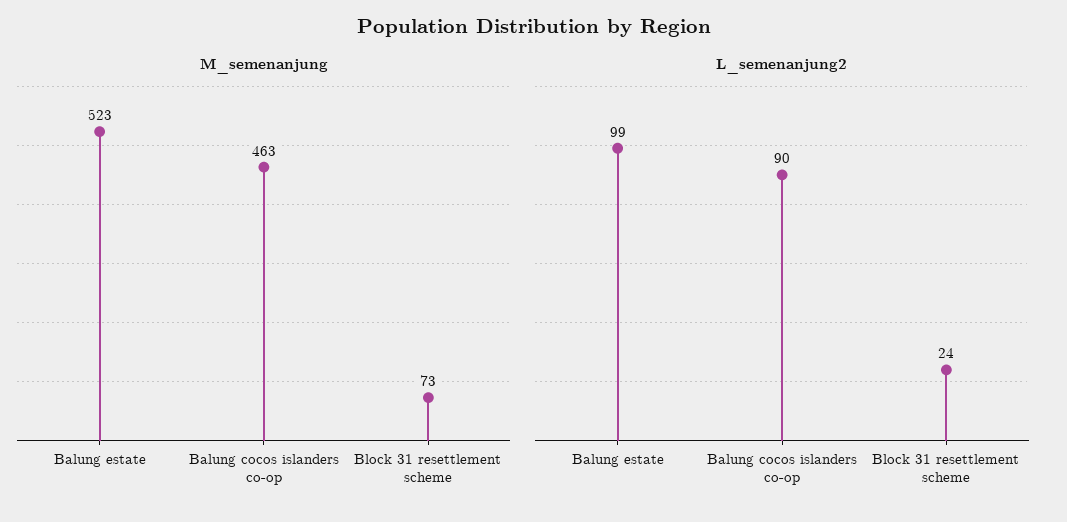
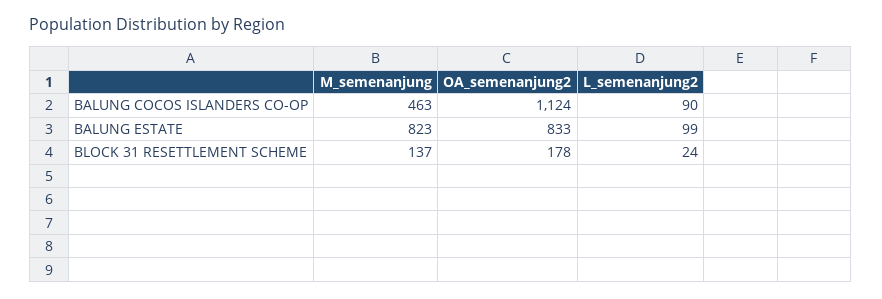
M_semenanjung, Balung estate: 523 -> 823
M_semenanjung, Block 31 resettlement scheme: 73 -> 137
OA_semenanjung2, Balung cocos islanders co-op: none -> 1124
OA_semenanjung2, Balung estate: none -> 833
OA_semenanjung2, Block 31 resettlement scheme: none -> 178

